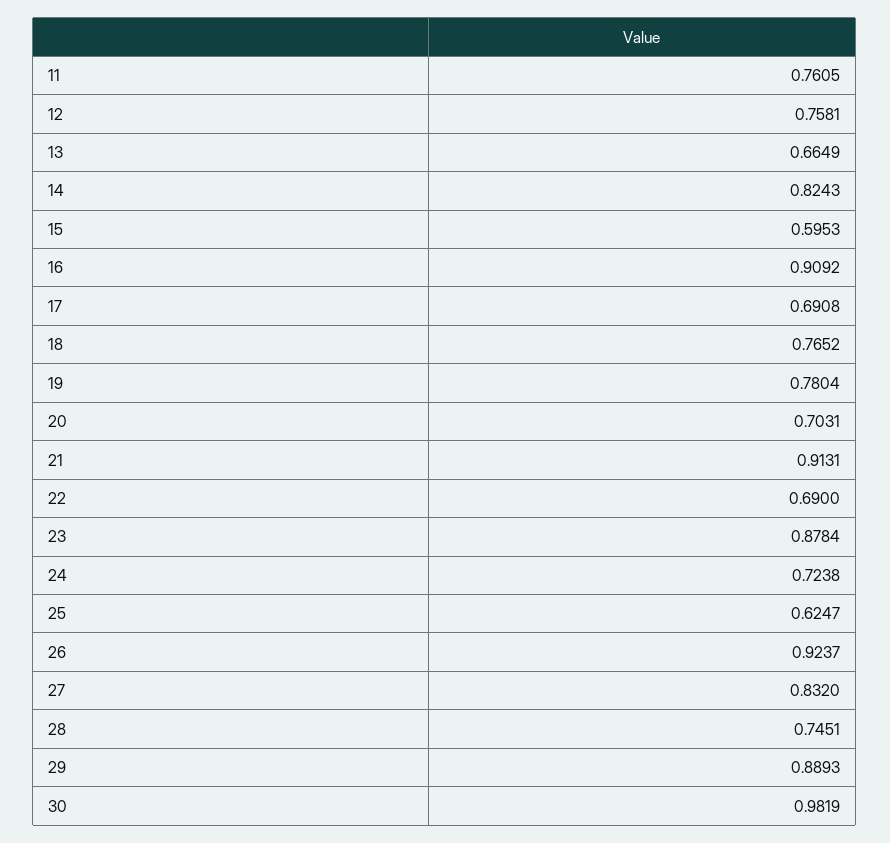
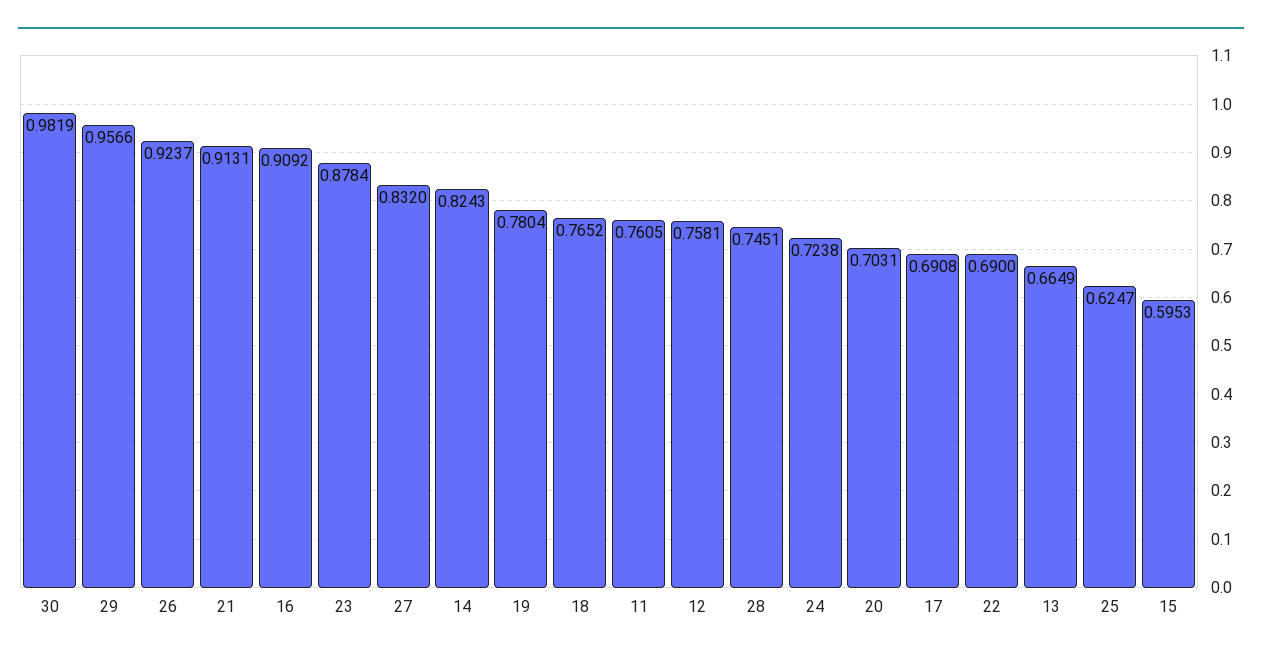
29: 0.8893 -> 0.9566

